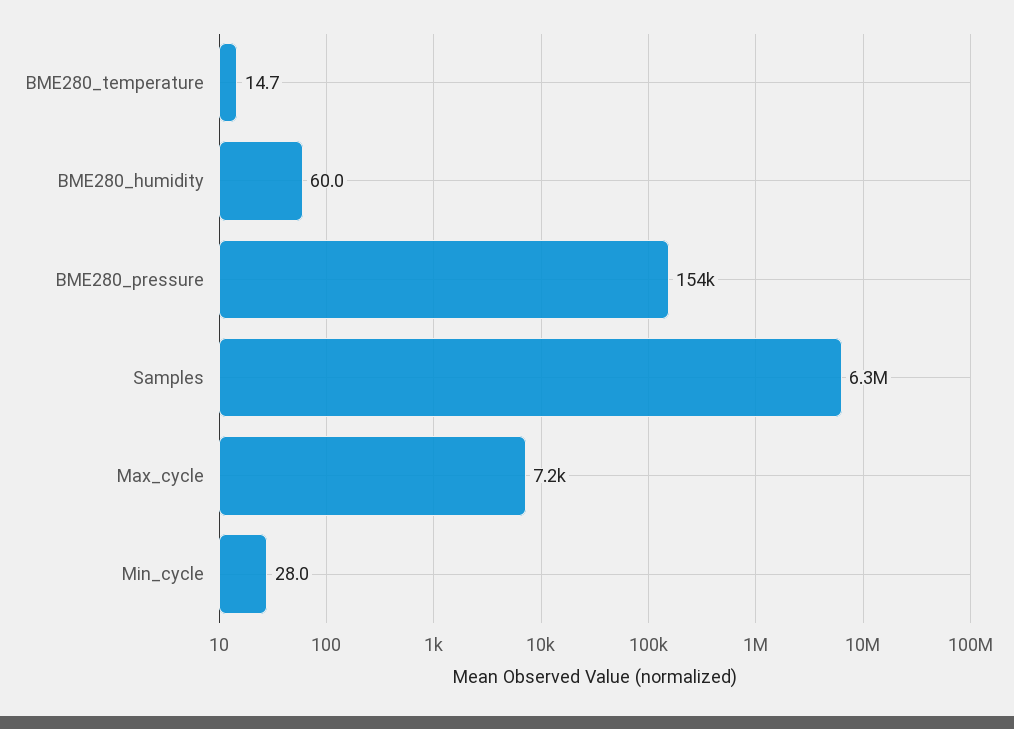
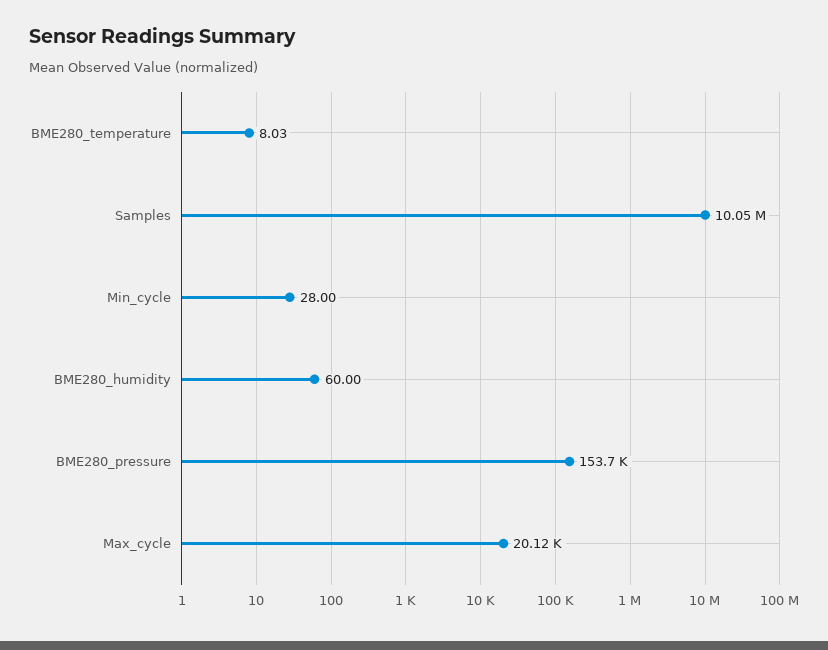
BME280_temperature: 14.7 -> 8.03
Samples: 6300000 -> 10050000
Max_cycle: 7200 -> 20120

